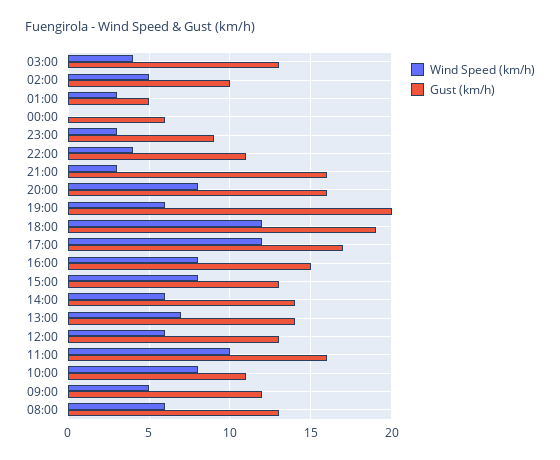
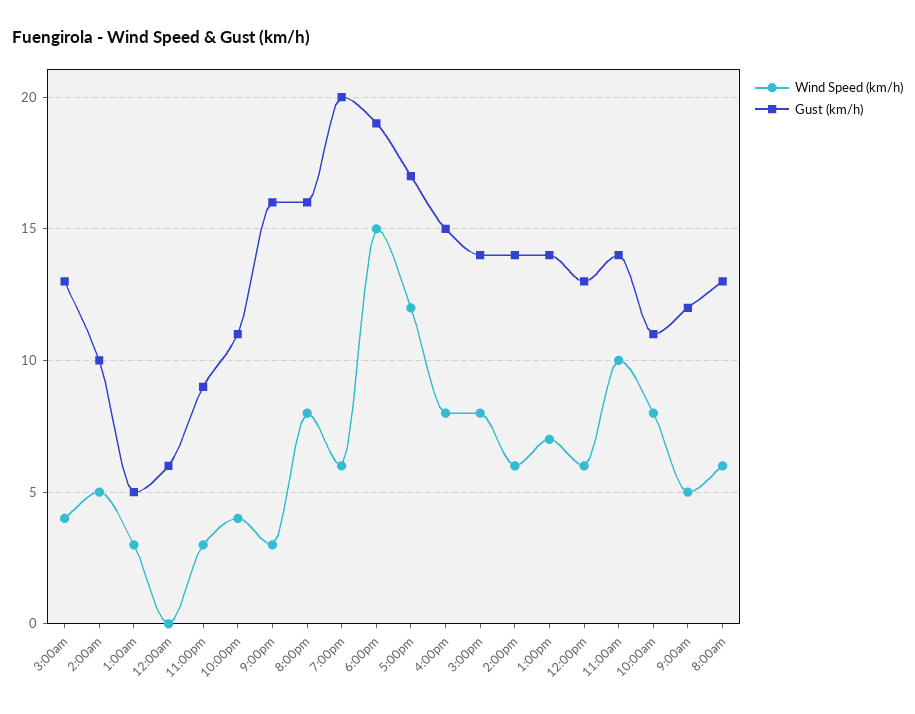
Wind Speed (km/h), 18:00: 12 -> 15
Gust (km/h), 15:00: 13 -> 14
Gust (km/h), 11:00: 16 -> 14

